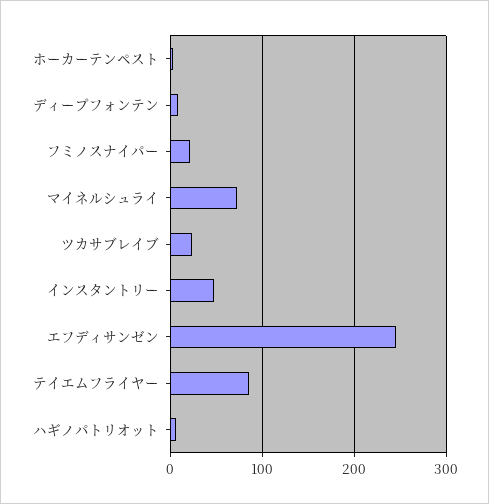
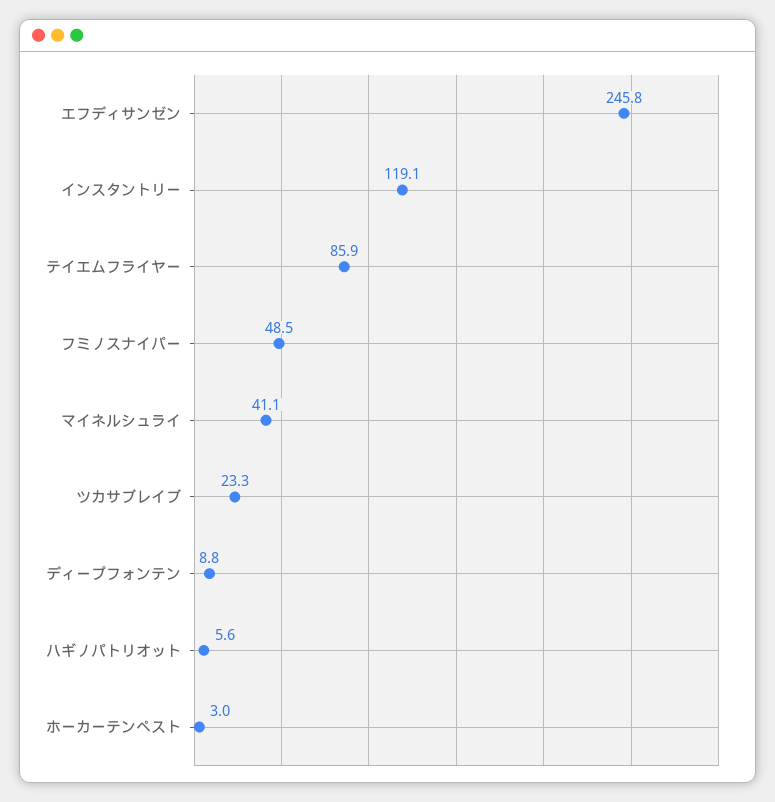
フミノスナイパー: 20 -> 48.5
マイネルシュライ: 70 -> 41.1
インスタントリー: 50 -> 119.1

